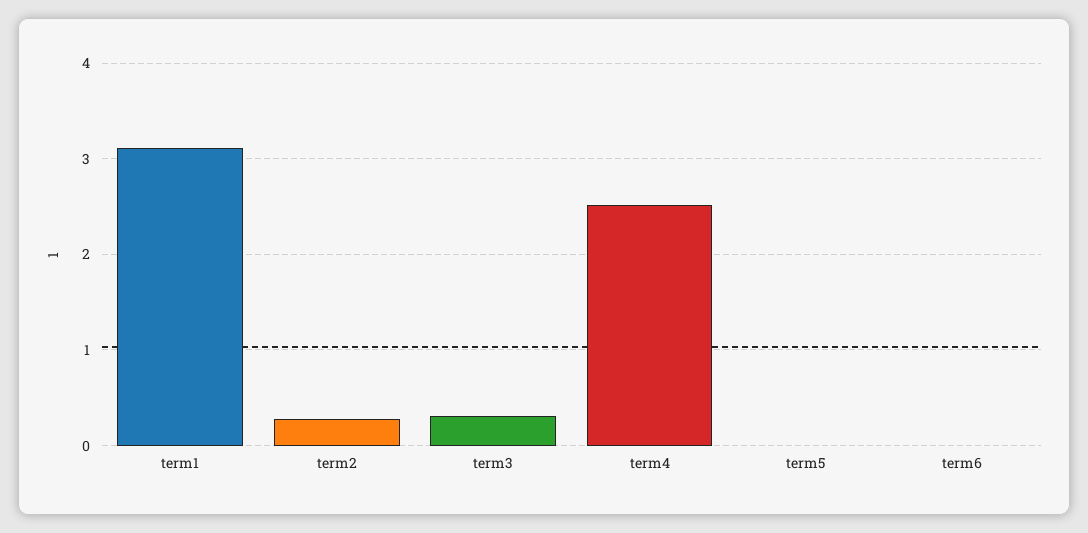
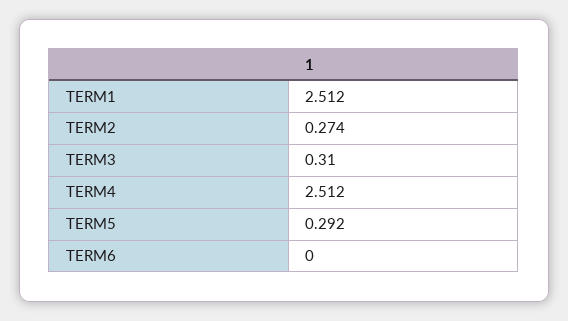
term1: 3.1 -> 2.512
term5: 0 -> 0.292

